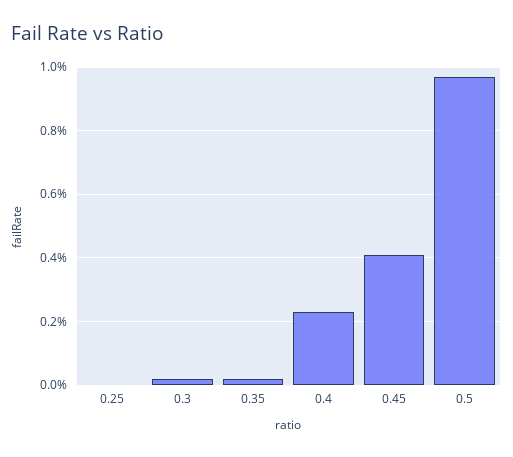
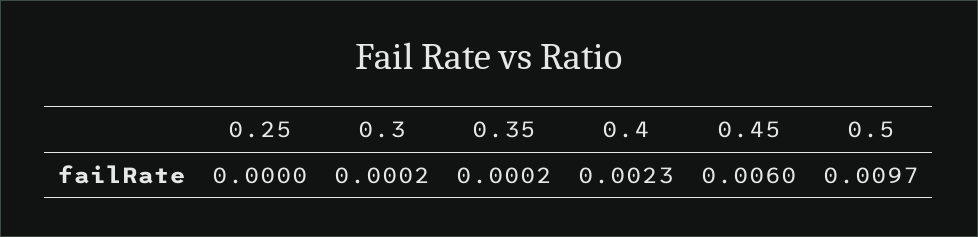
0.45: 0.004 -> 0.006

